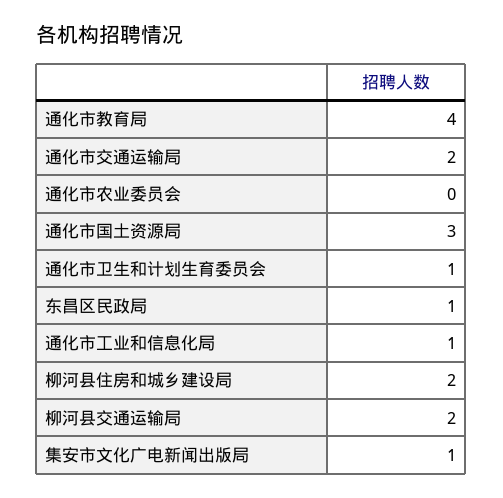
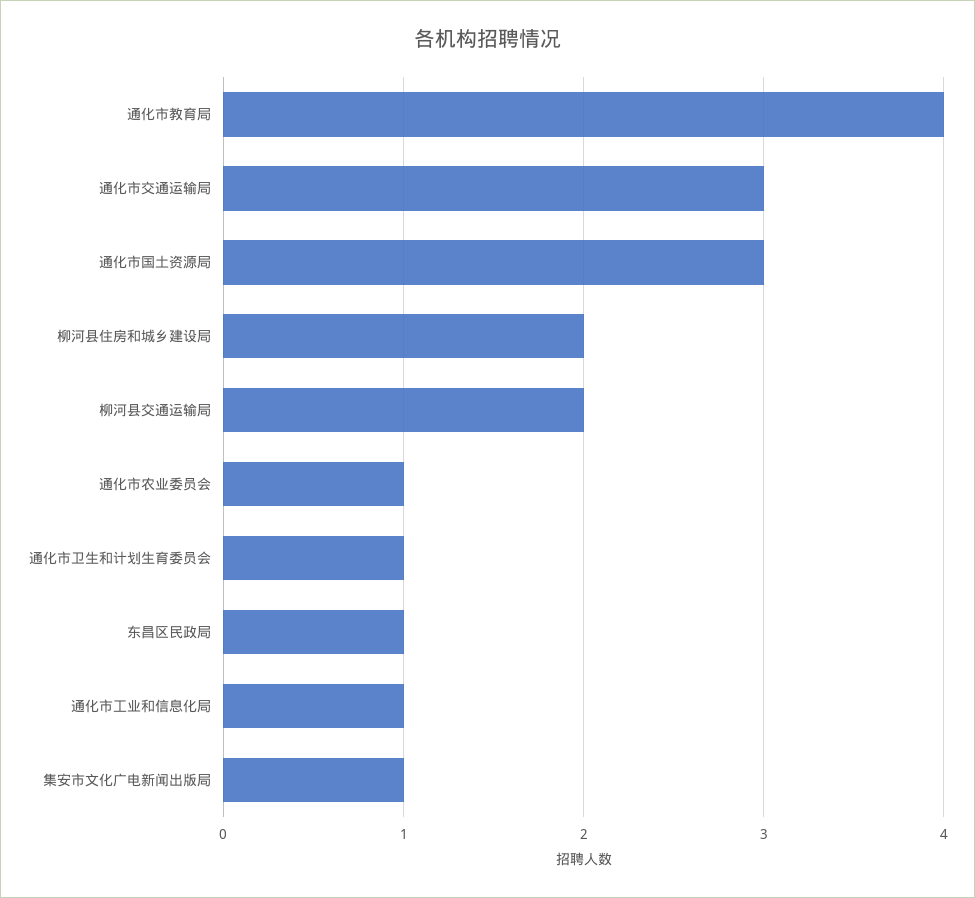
通化市交通运输局: 2 -> 3
通化市农业委员会: 0 -> 1

